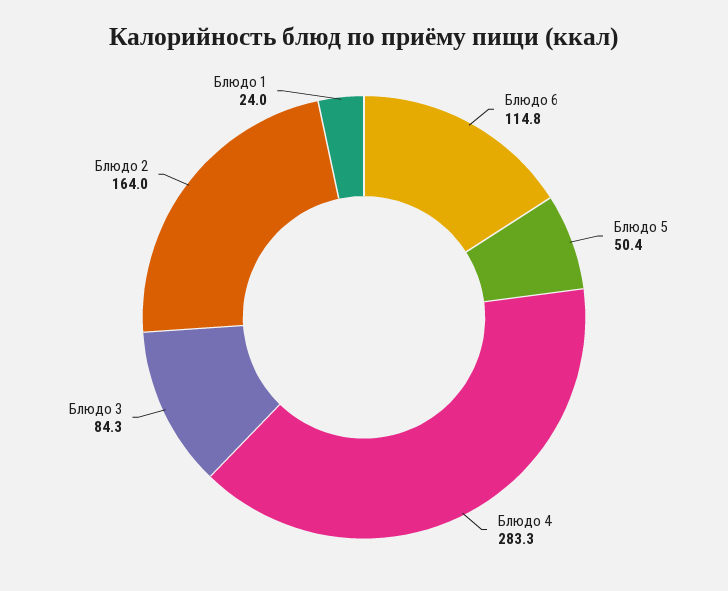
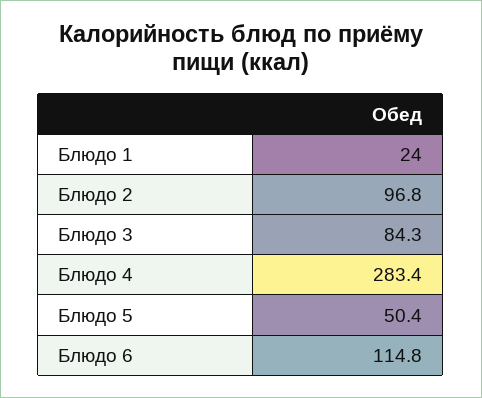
Блюдо 4: 283.3 -> 283.4
Блюдо 2: 164 -> 96.8

